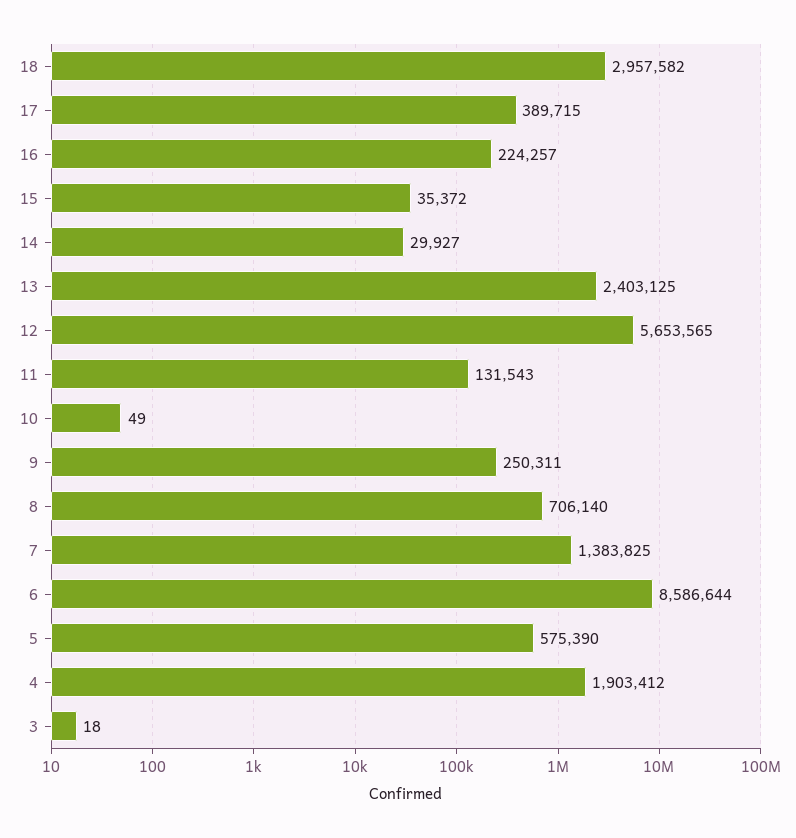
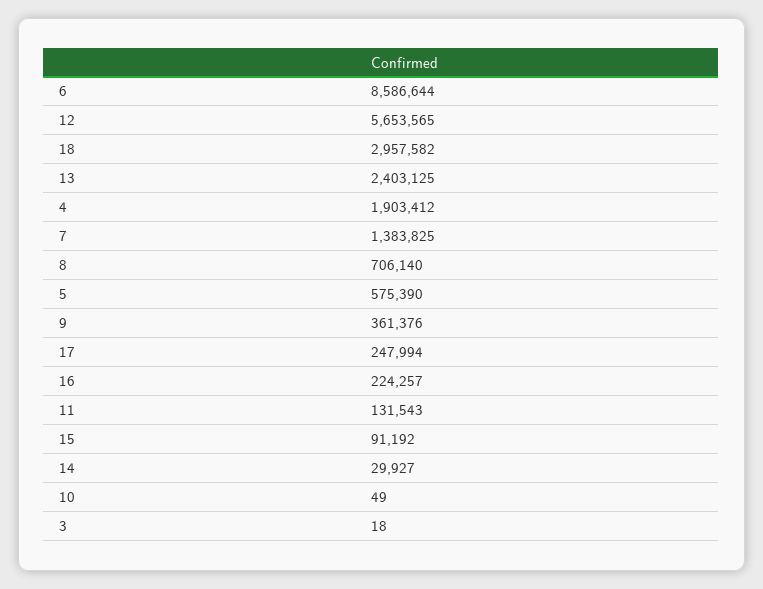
17: 389715 -> 247994
15: 35372 -> 91192
9: 250311 -> 361376

